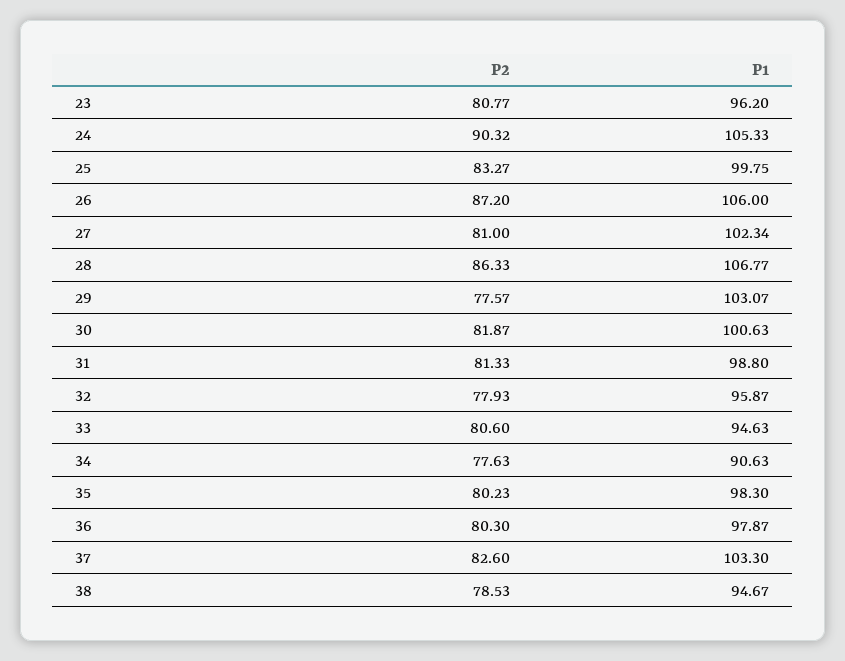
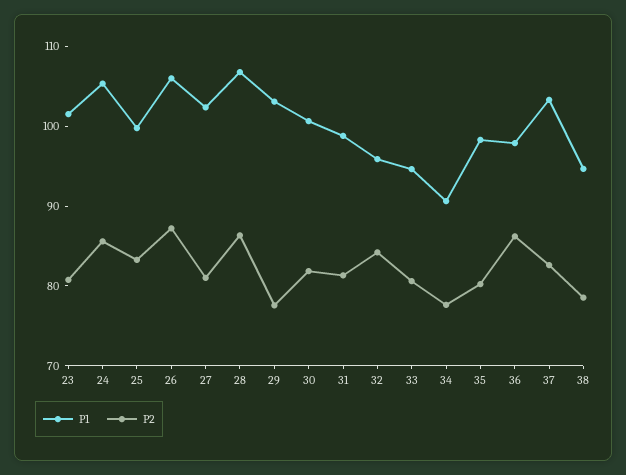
P1, 23: 96.2 -> 102
P2, 24: 90.32 -> 86
P2, 32: 77.93 -> 84
P2, 36: 80.3 -> 86

